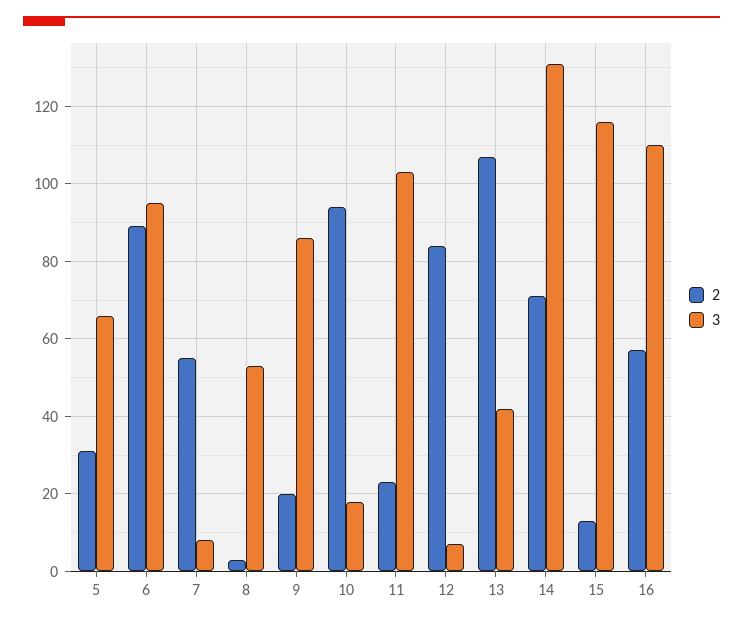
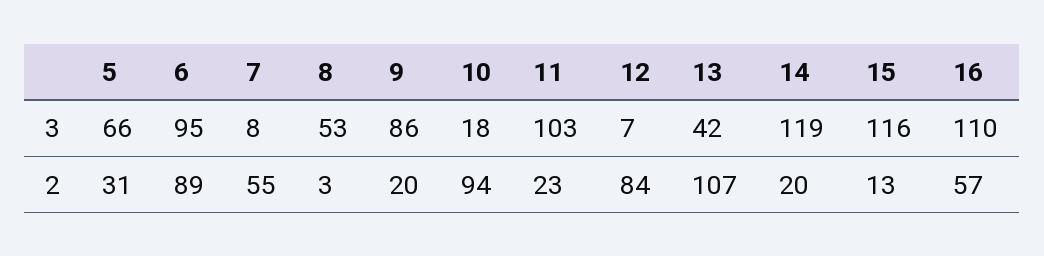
2, 14: 70 -> 20
3, 14: 130 -> 119

